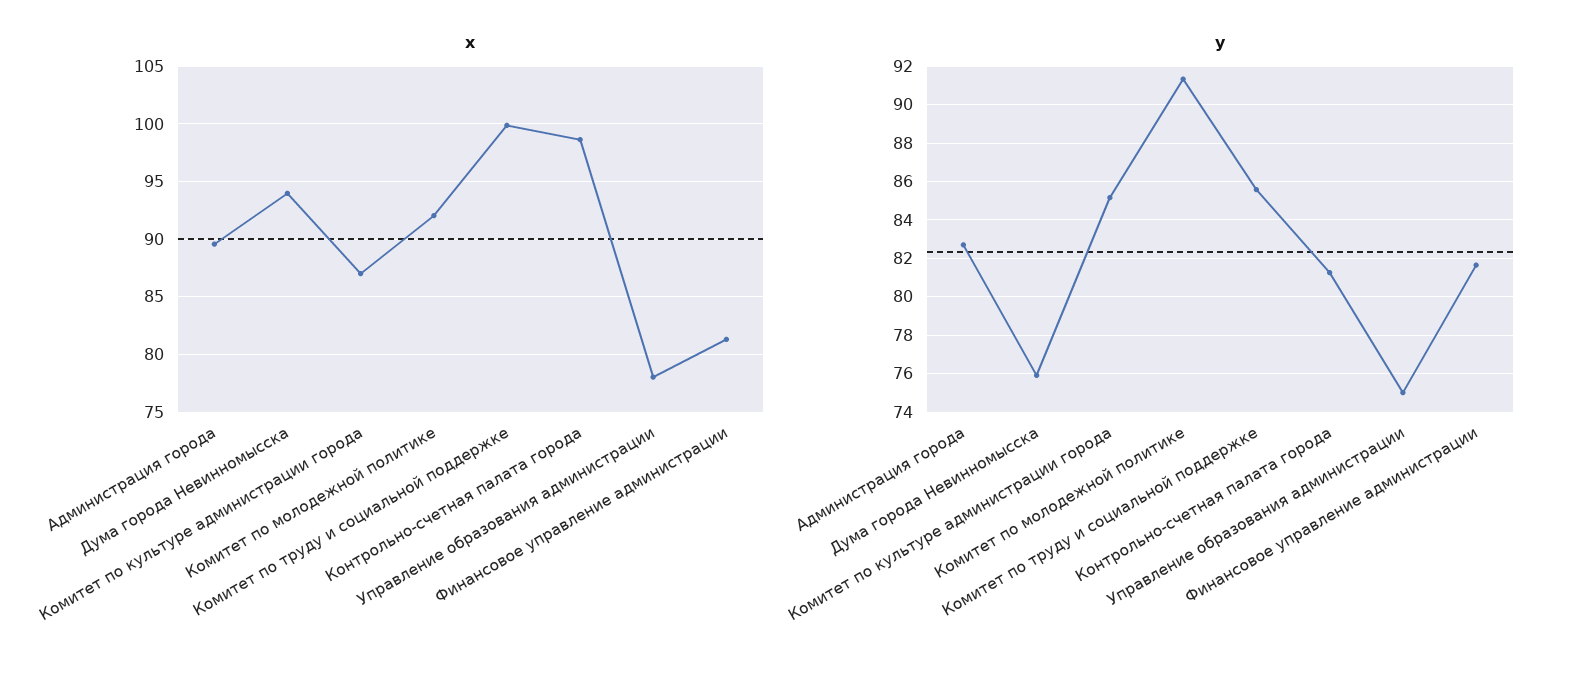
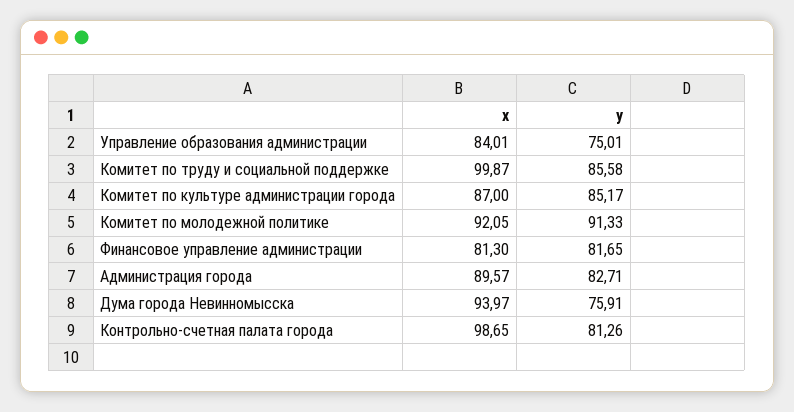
x, Управление образования администрации: 78 -> 84.01

